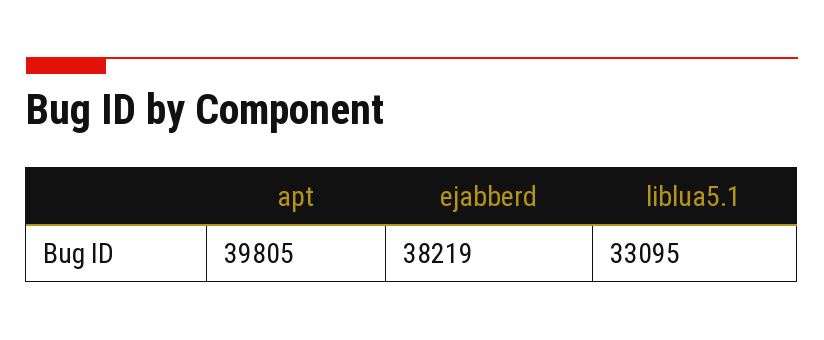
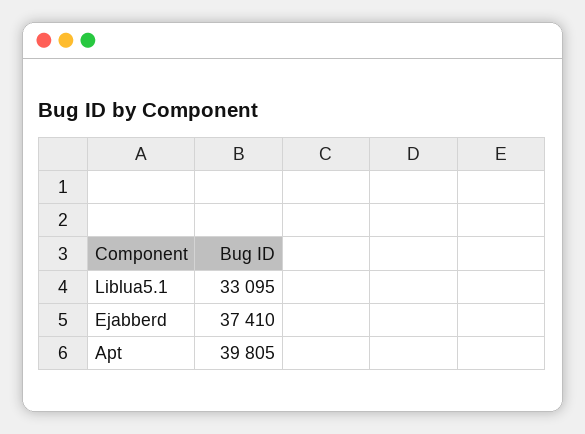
ejabberd: 38219 -> 37410

